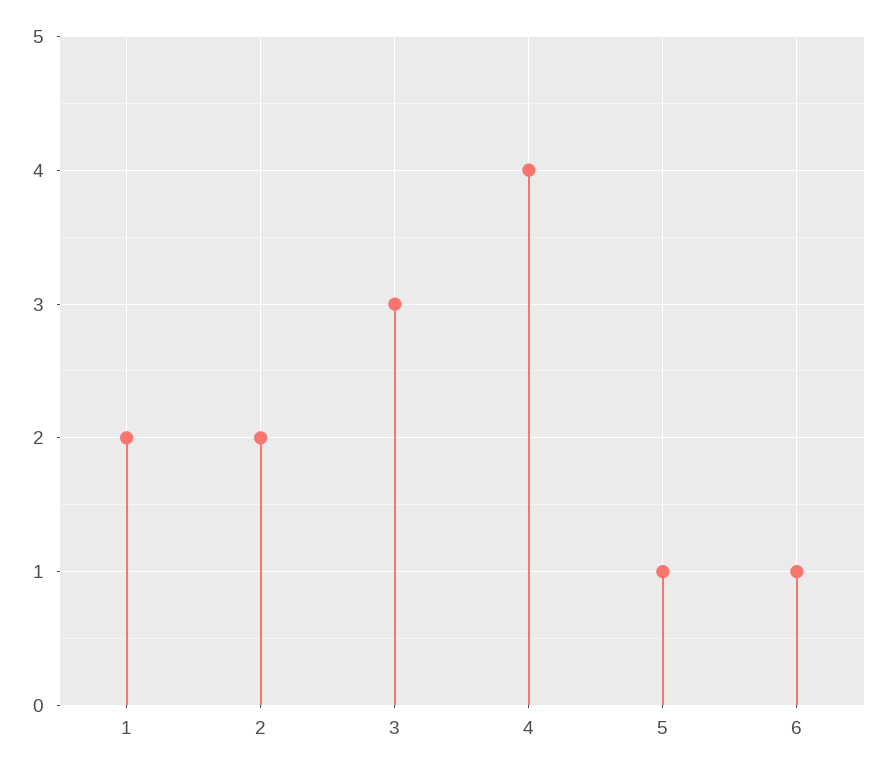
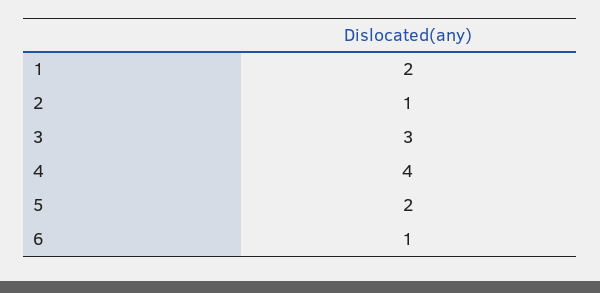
2: 2 -> 1
5: 1 -> 2

